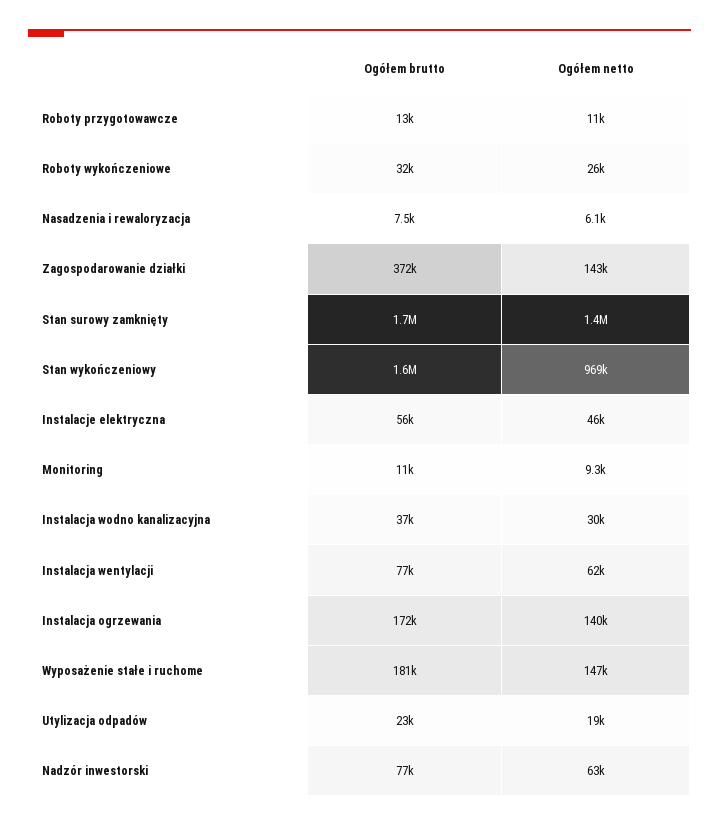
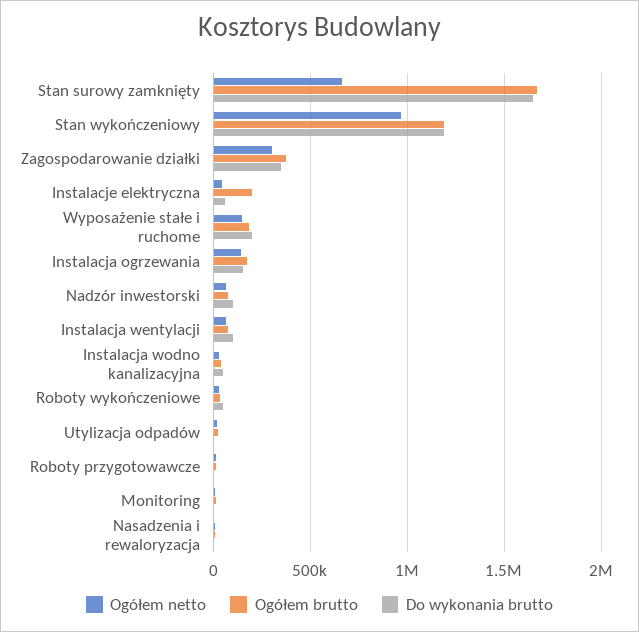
Ogółem netto, Zagospodarowanie działki: 143000 -> 300000
Ogółem netto, Stan surowy zamknięty: 1400000 -> 650000
Ogółem brutto, Stan wykończeniowy: 1600000 -> 1200000
Ogółem brutto, Instalacje elektryczna: 56000 -> 200000
Do wykonania brutto, Stan surowy zamknięty: none -> 1650000
Do wykonania brutto, Stan wykończeniowy: none -> 1200000
Do wykonania brutto, Zagospodarowanie działki: none -> 350000
Do wykonania brutto, Instalacje elektryczna: none -> 50000
Do wykonania brutto, Wyposażenie stałe i ruchome: none -> 200000
Do wykonania brutto, Instalacja ogrzewania: none -> 150000
Do wykonania brutto, Nadzór inwestorski: none -> 100000
Do wykonania brutto, Instalacja wentylacji: none -> 100000
Do wykonania brutto, Instalacja wodno kanalizacyjna: none -> 50000
Do wykonania brutto, Roboty wykończeniowe: none -> 50000
Do wykonania brutto, Utylizacja odpadów: none -> 0
Do wykonania brutto, Roboty przygotowawcze: none -> 0
Do wykonania brutto, Monitoring: none -> 0
Do wykonania brutto, Nasadzenia i rewaloryzacja: none -> 0

